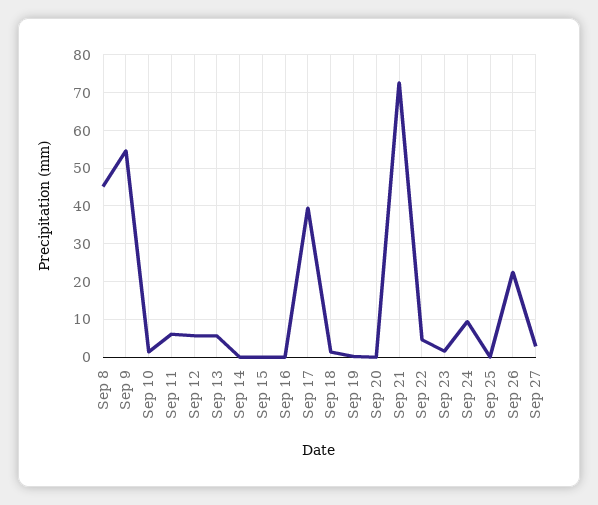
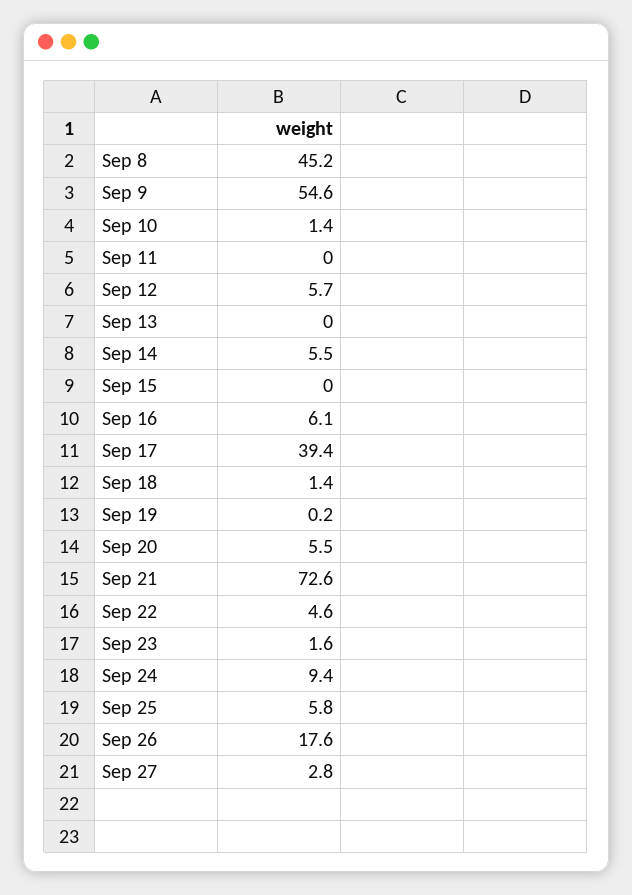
Sep 11: 6 -> 0
Sep 13: 6 -> 0
Sep 14: 0 -> 5.5
Sep 16: 0 -> 6.1
Sep 20: 0 -> 5.5
Sep 25: 0 -> 5.8
Sep 26: 22 -> 17.6

